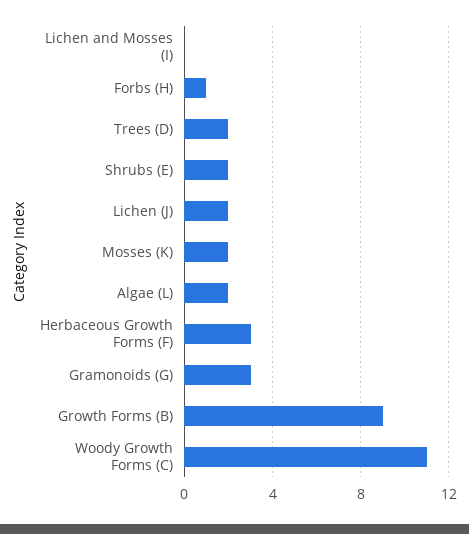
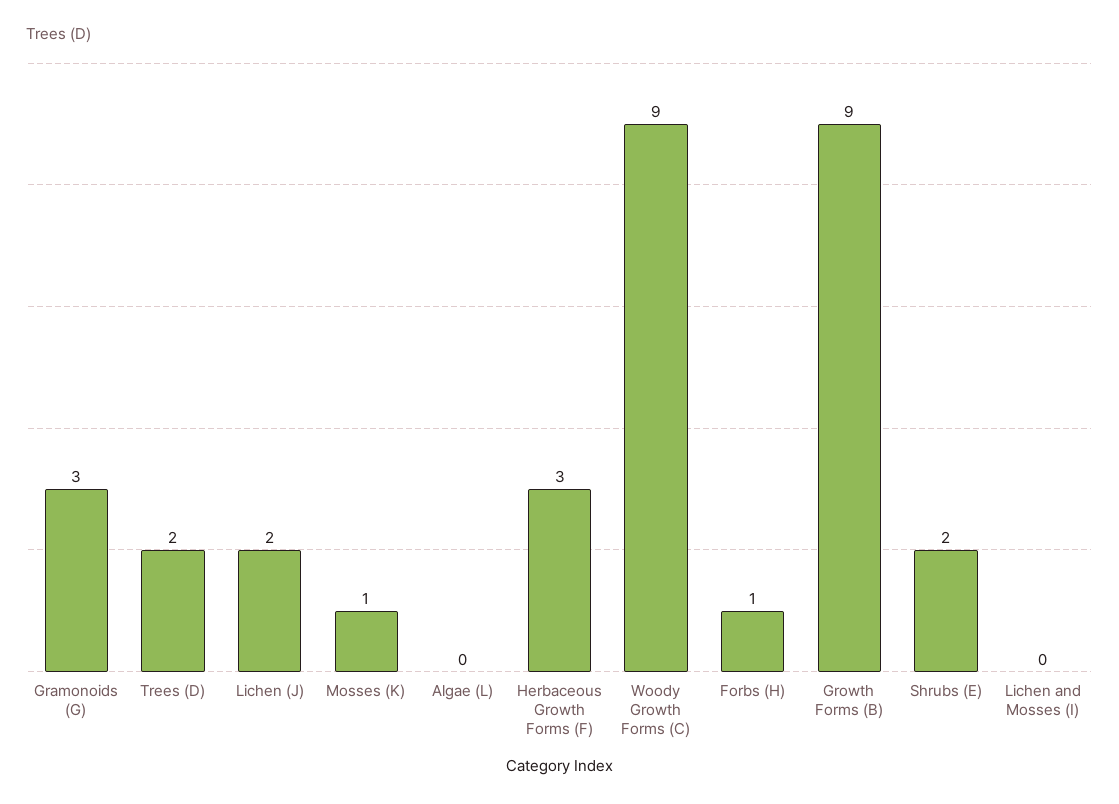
Mosses (K): 2 -> 1
Algae (L): 2 -> 0
Woody Growth Forms (C): 11 -> 9

